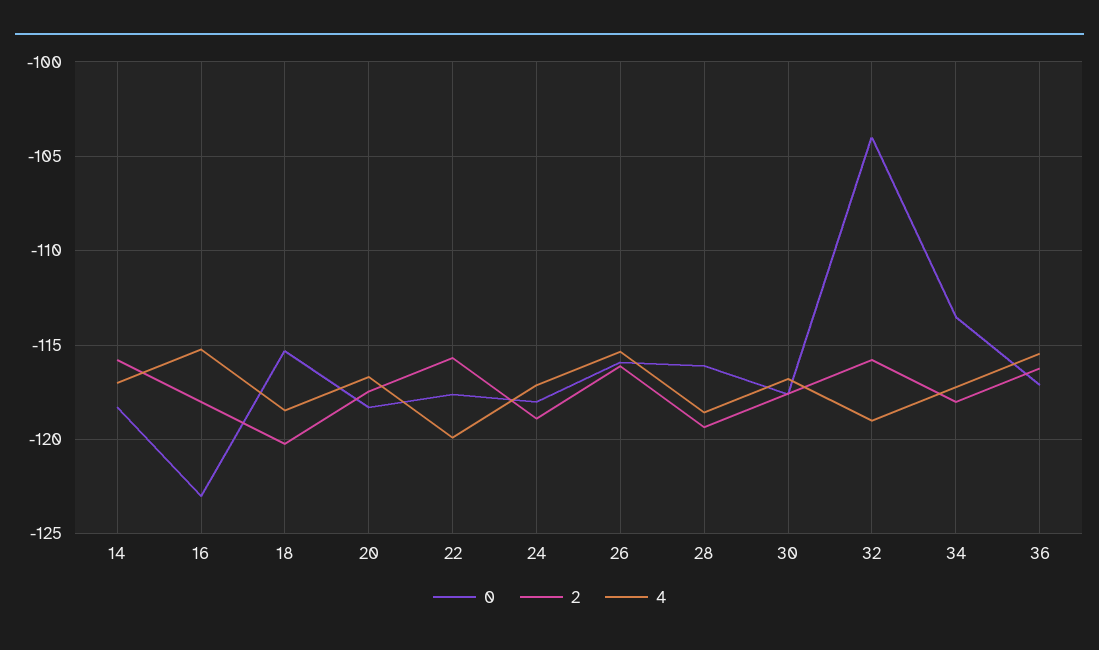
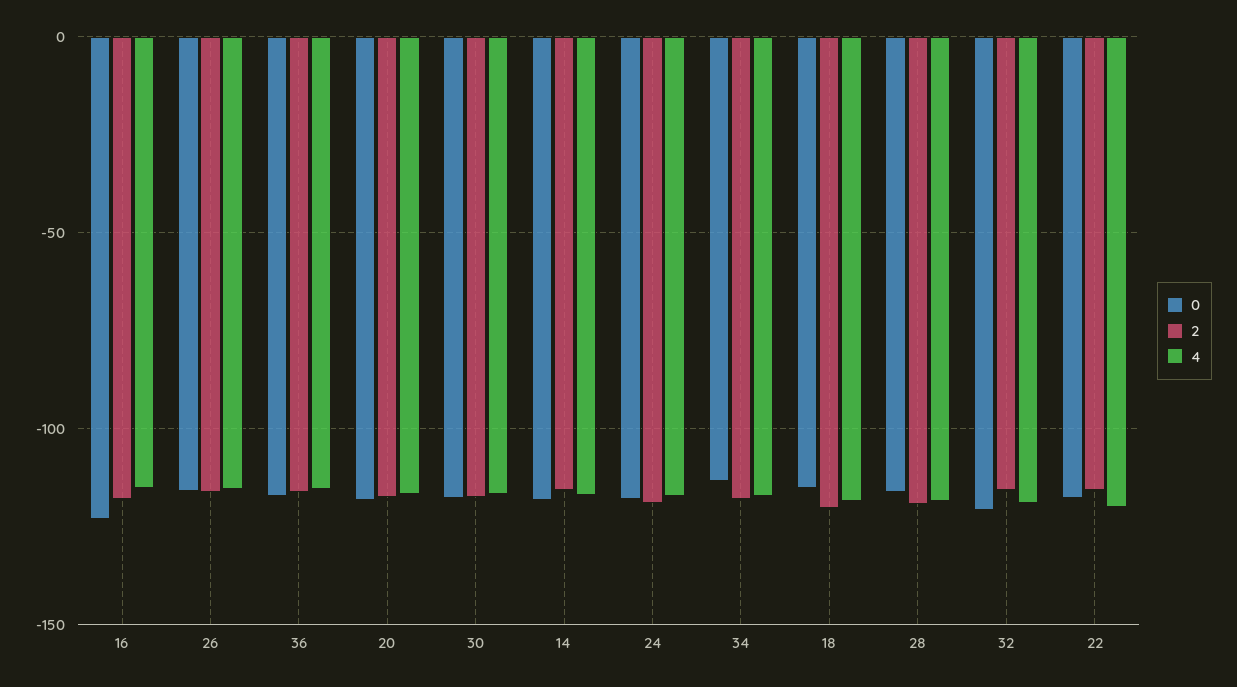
0, 32: -104 -> -120

